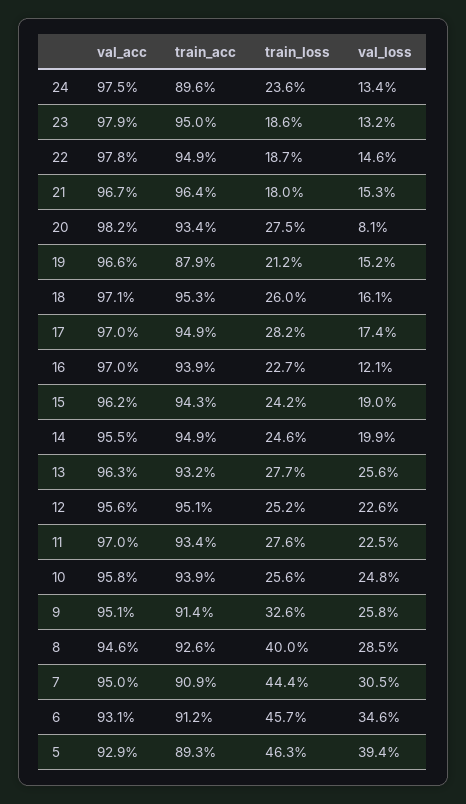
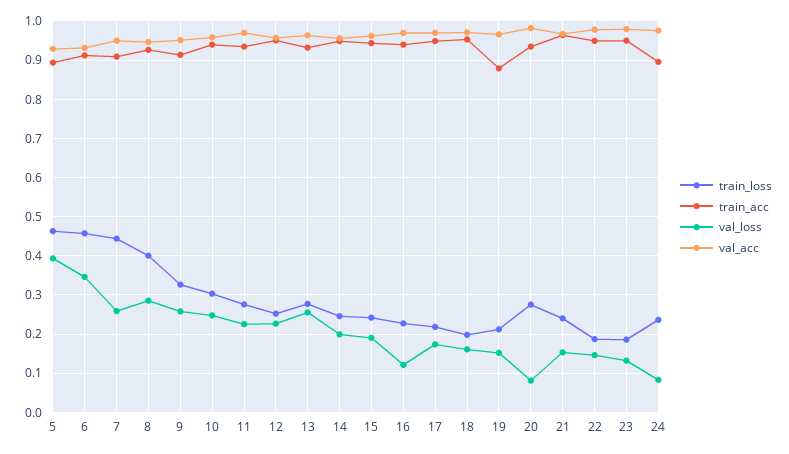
val_loss, 24: 0.134 -> 0.08
train_loss, 21: 0.18 -> 0.24
train_loss, 18: 0.26 -> 0.2
train_loss, 17: 0.282 -> 0.22
train_loss, 10: 0.256 -> 0.3
val_loss, 7: 0.305 -> 0.26

